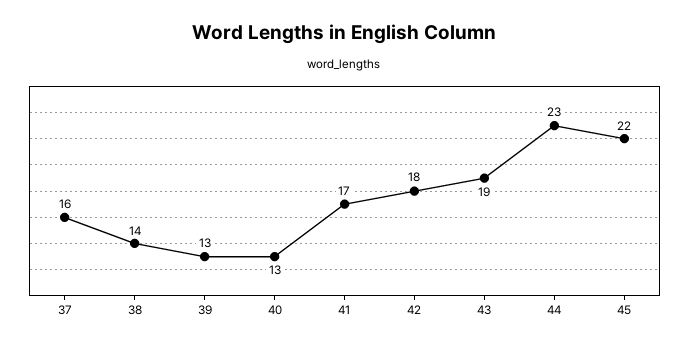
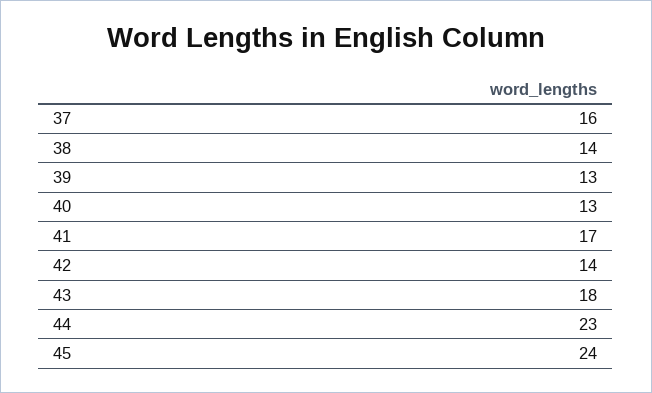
42: 18 -> 14
43: 19 -> 18
45: 22 -> 24

